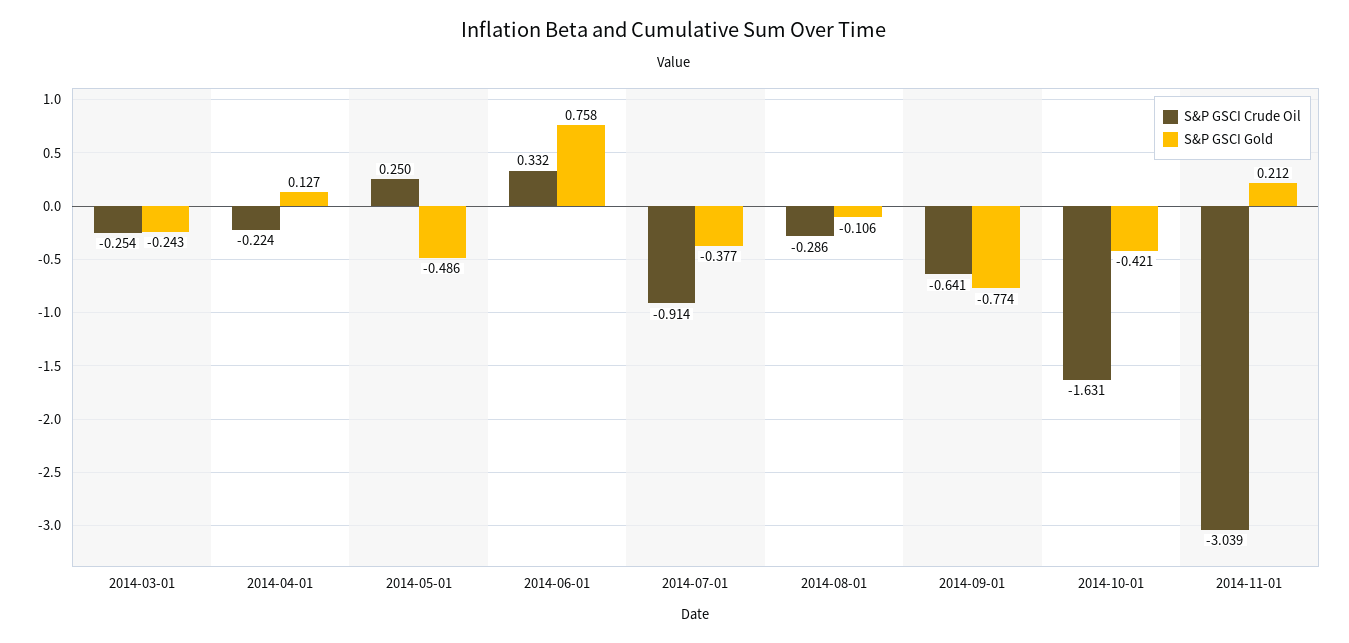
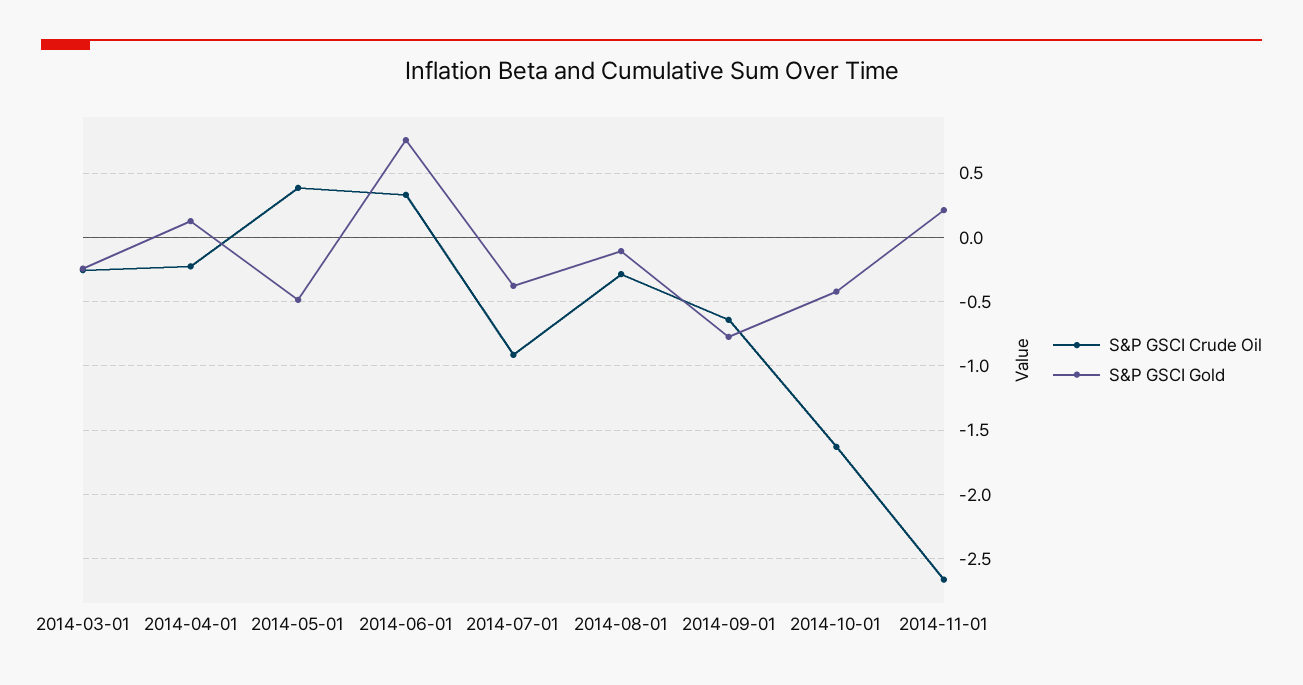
S&P GSCI Crude Oil, 2014-05-01: 0.25 -> 0.4
S&P GSCI Crude Oil, 2014-11-01: -3.039 -> -2.65

